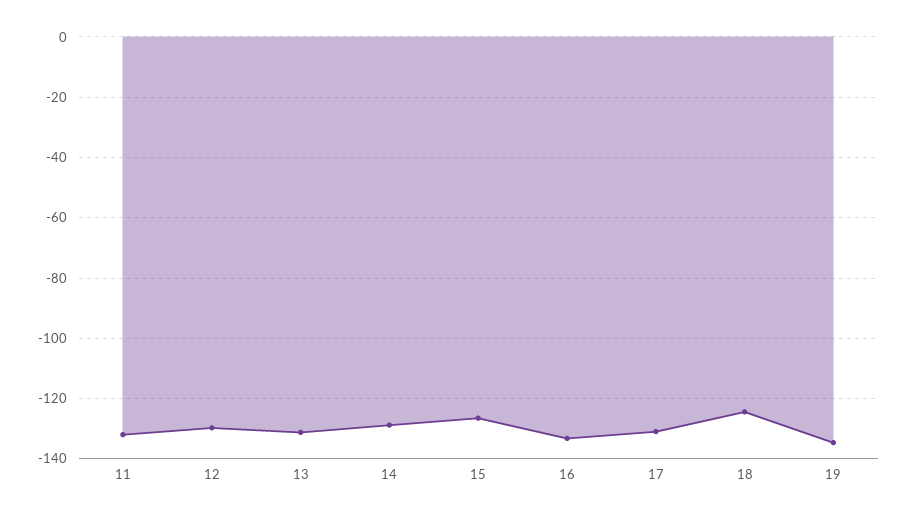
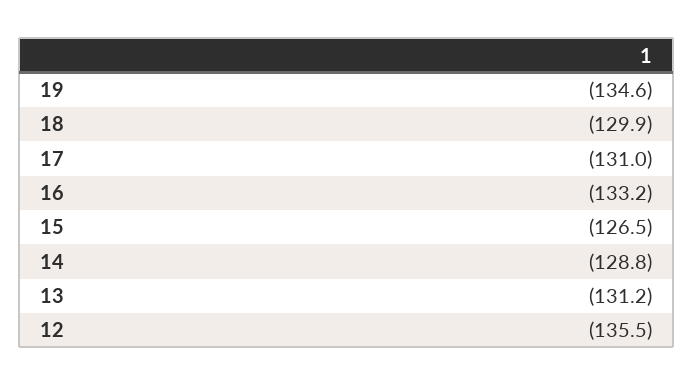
11: -132 -> none
12: -130 -> -135.5
18: -124 -> -129.9

